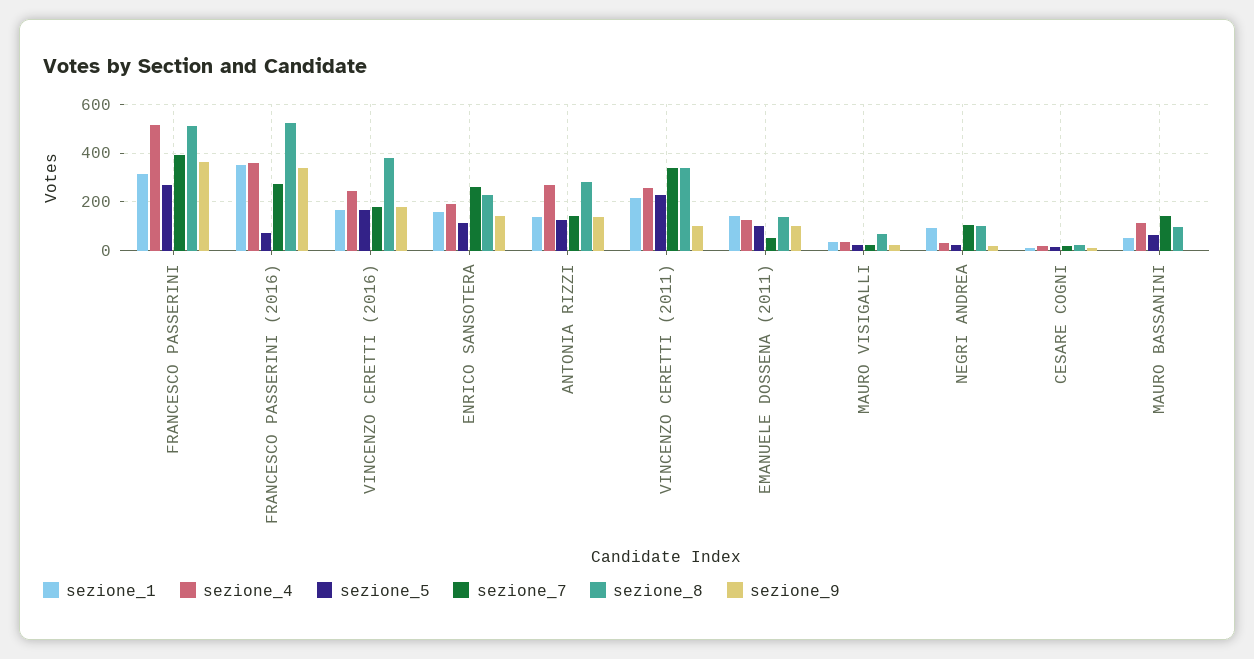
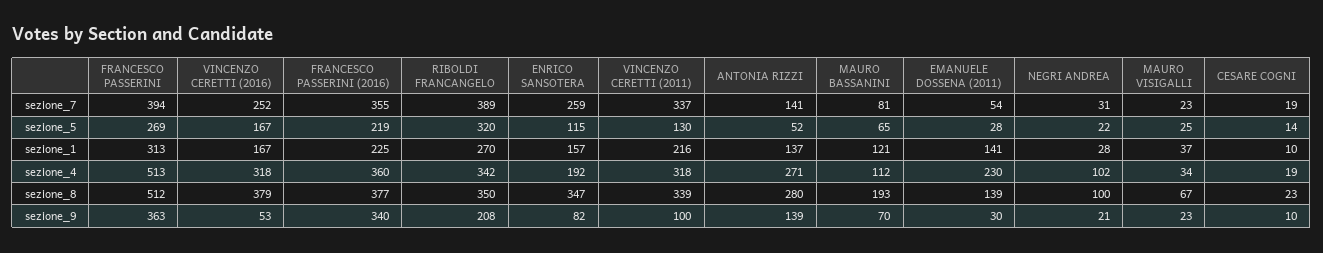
sezione_1, FRANCESCO PASSERINI (2016): 350 -> 225
sezione_5, FRANCESCO PASSERINI (2016): 75 -> 219
sezione_7, FRANCESCO PASSERINI (2016): 275 -> 355
sezione_8, FRANCESCO PASSERINI (2016): 525 -> 377
sezione_4, VINCENZO CERETTI (2016): 250 -> 318
sezione_7, VINCENZO CERETTI (2016): 175 -> 252
sezione_9, VINCENZO CERETTI (2016): 175 -> 53
sezione_8, ENRICO SANSOTERA: 225 -> 347
sezione_9, ENRICO SANSOTERA: 150 -> 82
sezione_5, ANTONIA RIZZI: 125 -> 52
sezione_4, VINCENZO CERETTI (2011): 250 -> 318
sezione_5, VINCENZO CERETTI (2011): 225 -> 130
sezione_4, EMANUELE DOSSENA (2011): 125 -> 230
sezione_5, EMANUELE DOSSENA (2011): 100 -> 28
sezione_9, EMANUELE DOSSENA (2011): 100 -> 30
sezione_1, NEGRI ANDREA: 100 -> 28
sezione_4, NEGRI ANDREA: 25 -> 102
sezione_7, NEGRI ANDREA: 100 -> 31
sezione_1, MAURO BASSANINI: 50 -> 121
sezione_7, MAURO BASSANINI: 150 -> 81
sezione_8, MAURO BASSANINI: 100 -> 193
sezione_9, MAURO BASSANINI: 0 -> 70
sezione_7, RIBOLDI FRANCANGELO: none -> 389
sezione_5, RIBOLDI FRANCANGELO: none -> 320
sezione_1, RIBOLDI FRANCANGELO: none -> 270
sezione_4, RIBOLDI FRANCANGELO: none -> 342
sezione_8, RIBOLDI FRANCANGELO: none -> 350
sezione_9, RIBOLDI FRANCANGELO: none -> 208

